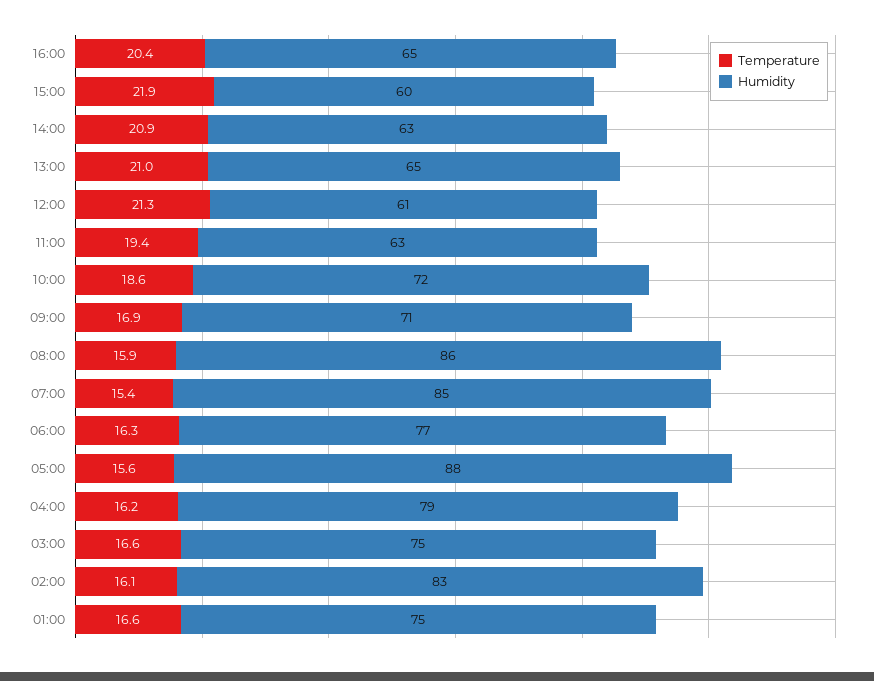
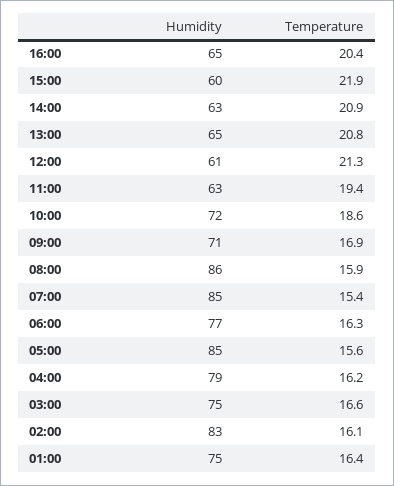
Temperature, 13:00: 21 -> 20.8
Humidity, 05:00: 88 -> 85
Temperature, 01:00: 16.6 -> 16.4

